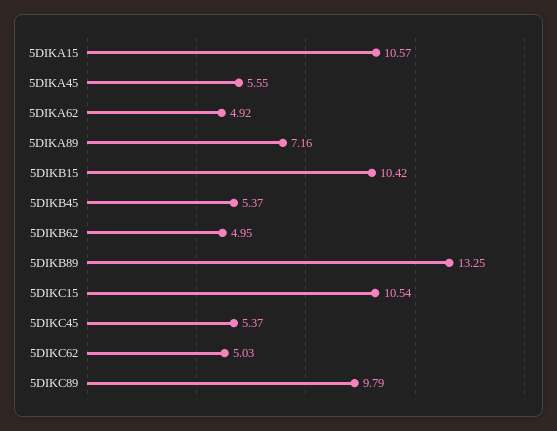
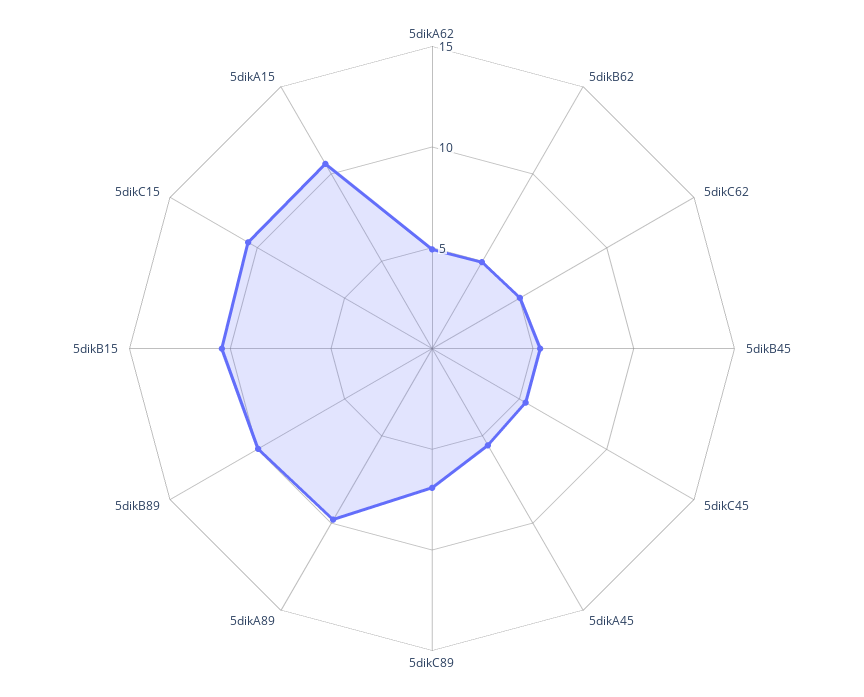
5DIKA89: 7.16 -> 10
5DIKB89: 13.25 -> 10
5DIKC89: 9.79 -> 7

